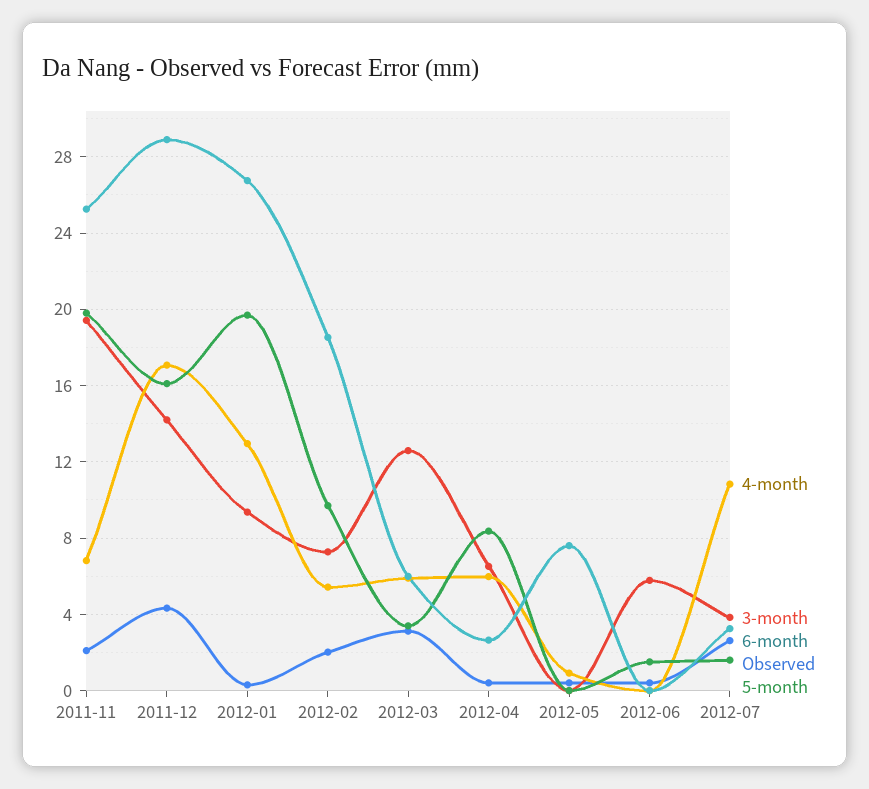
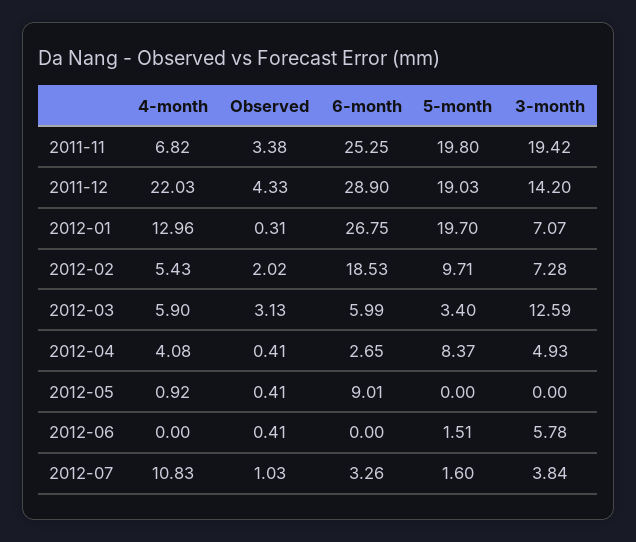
Observed, 2011-11: 2 -> 3.38
4-month, 2011-12: 17 -> 22.03
5-month, 2011-12: 16 -> 19.03
3-month, 2012-01: 9.5 -> 7.07
4-month, 2012-04: 6 -> 4.08
3-month, 2012-04: 6.5 -> 4.93
6-month, 2012-05: 7.5 -> 9.01
Observed, 2012-07: 2.5 -> 1.03

